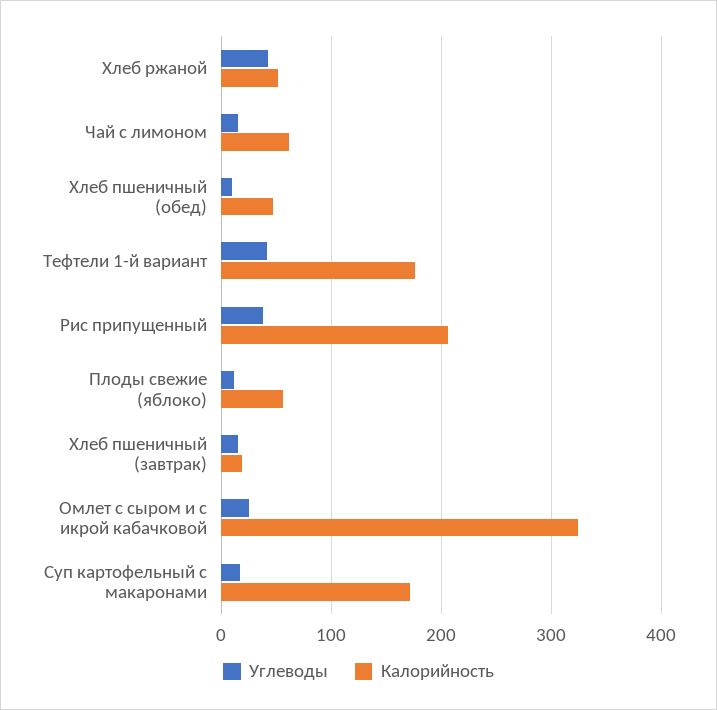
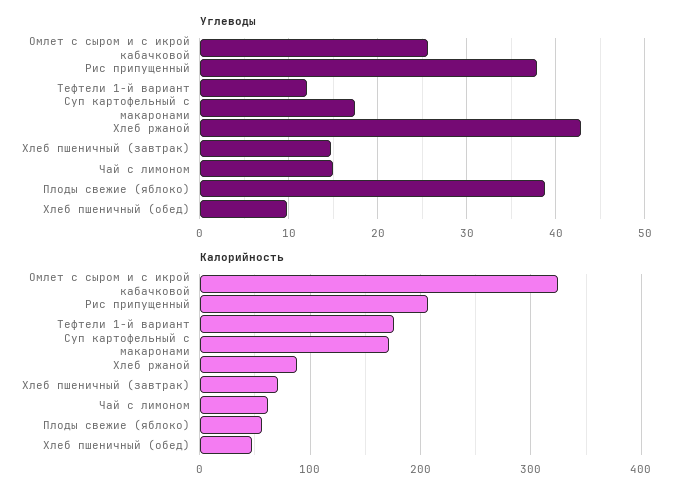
Калорийность, Хлеб ржаной: 50 -> 90
Углеводы, Тефтели 1-й вариант: 40 -> 12
Углеводы, Плоды свежие (яблоко): 10 -> 39
Калорийность, Хлеб пшеничный (завтрак): 20 -> 70

